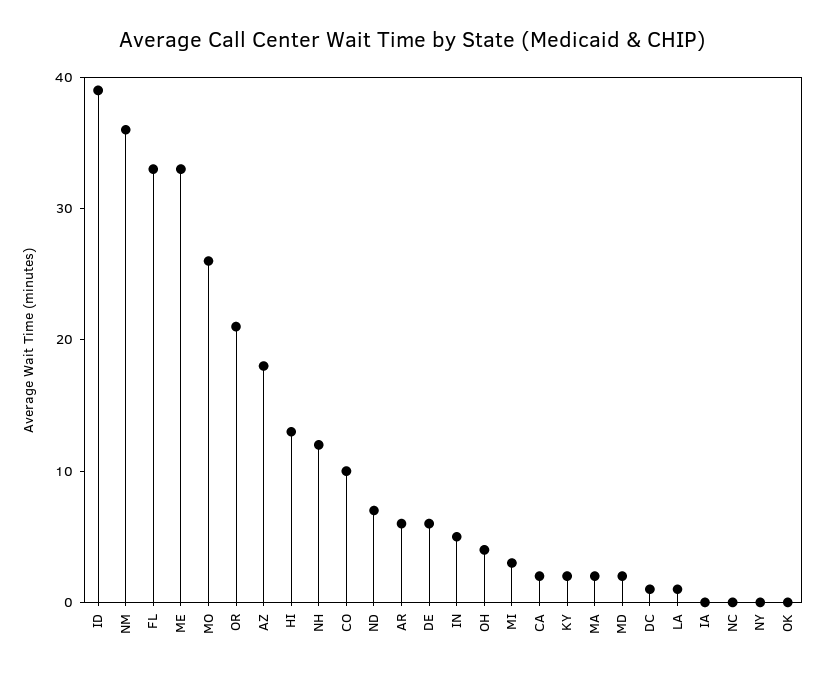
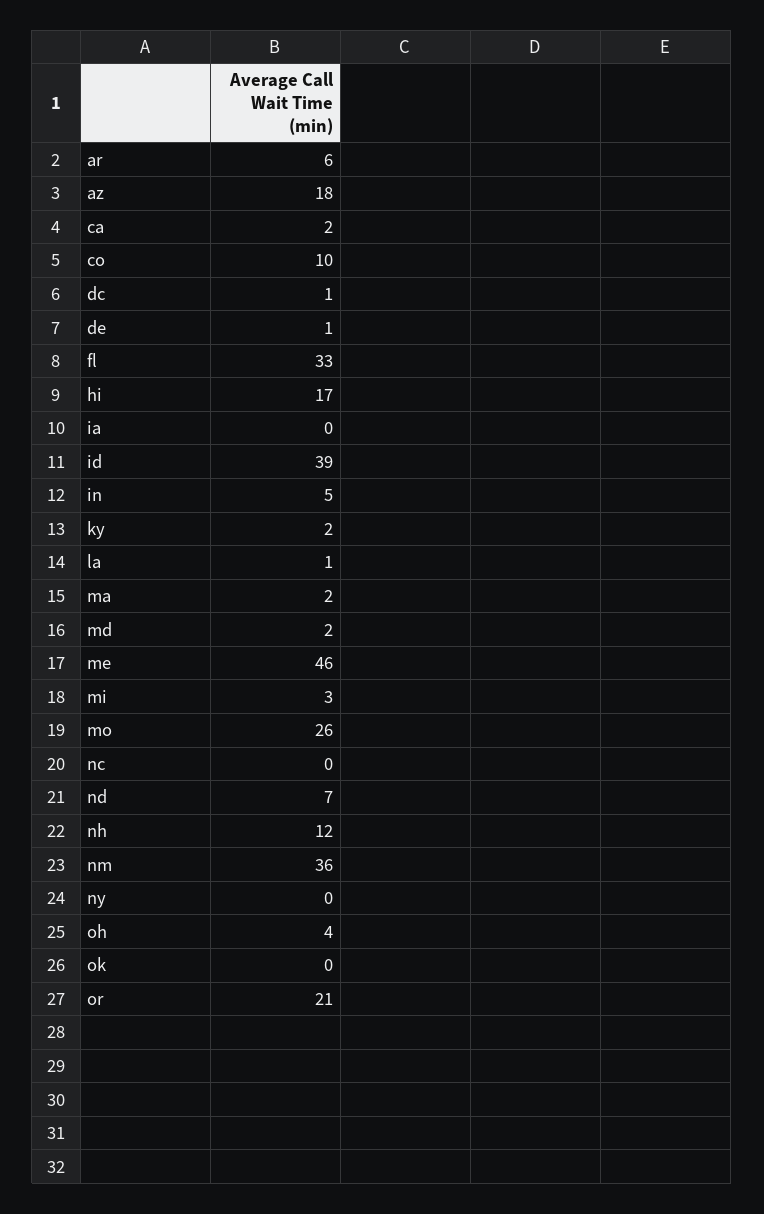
ME: 33 -> 46
HI: 13 -> 17
DE: 6 -> 1

